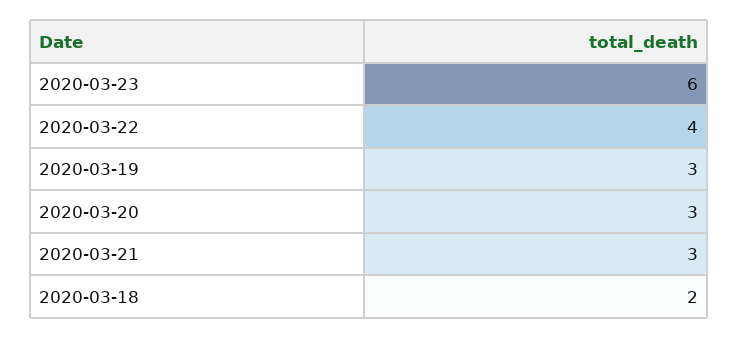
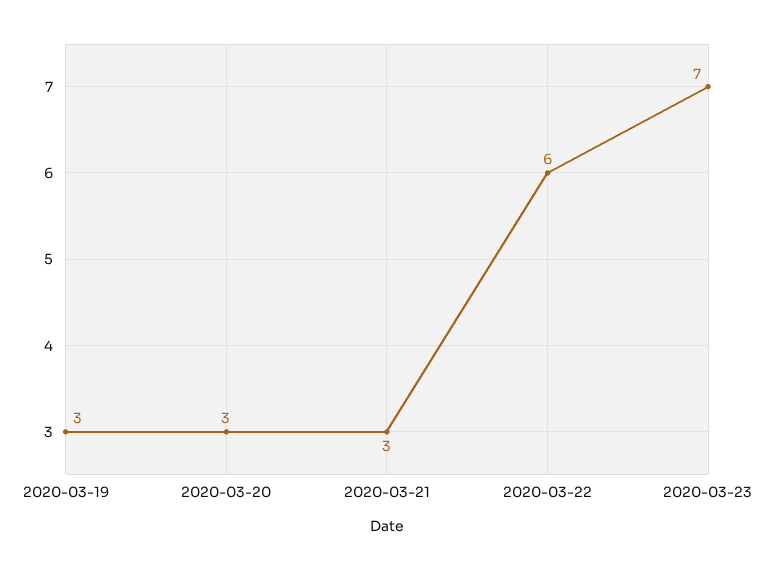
2020-03-23: 6 -> 7
2020-03-22: 4 -> 6
2020-03-18: 2 -> none

